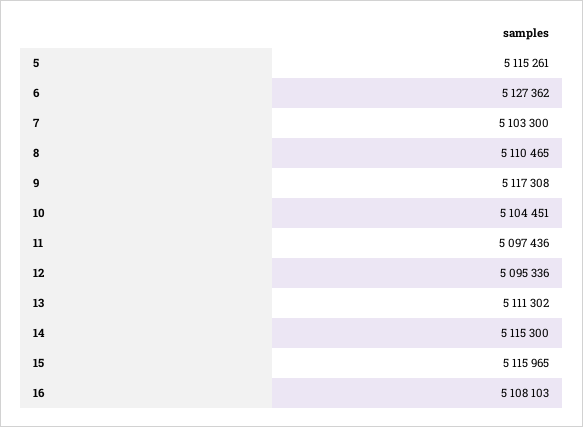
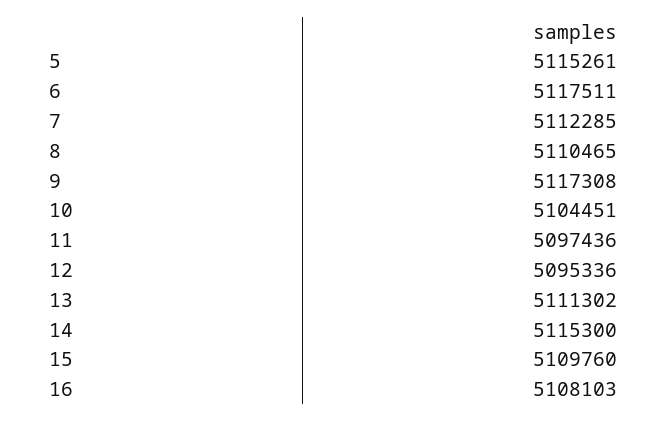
6: 5127362 -> 5117511
7: 5103300 -> 5112285
15: 5115965 -> 5109760

